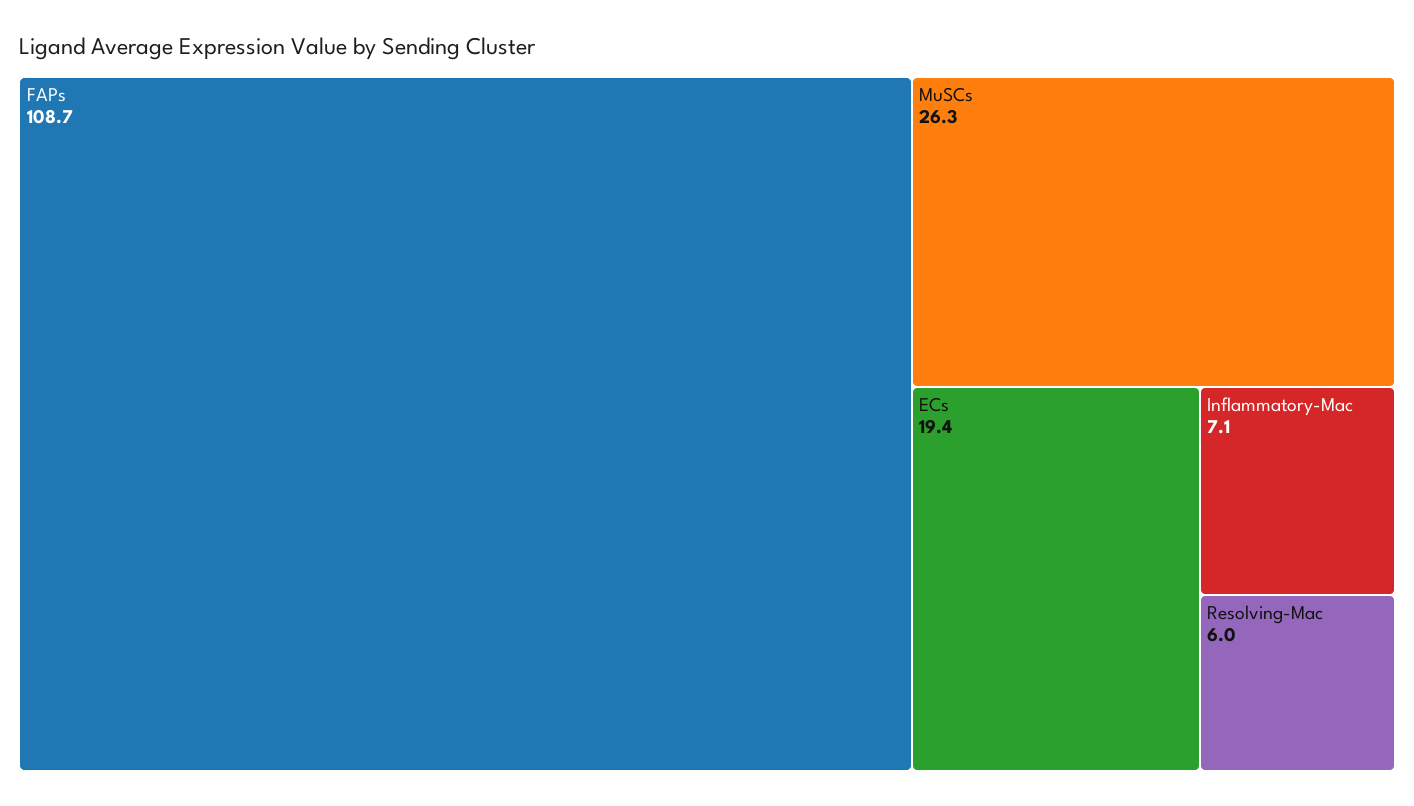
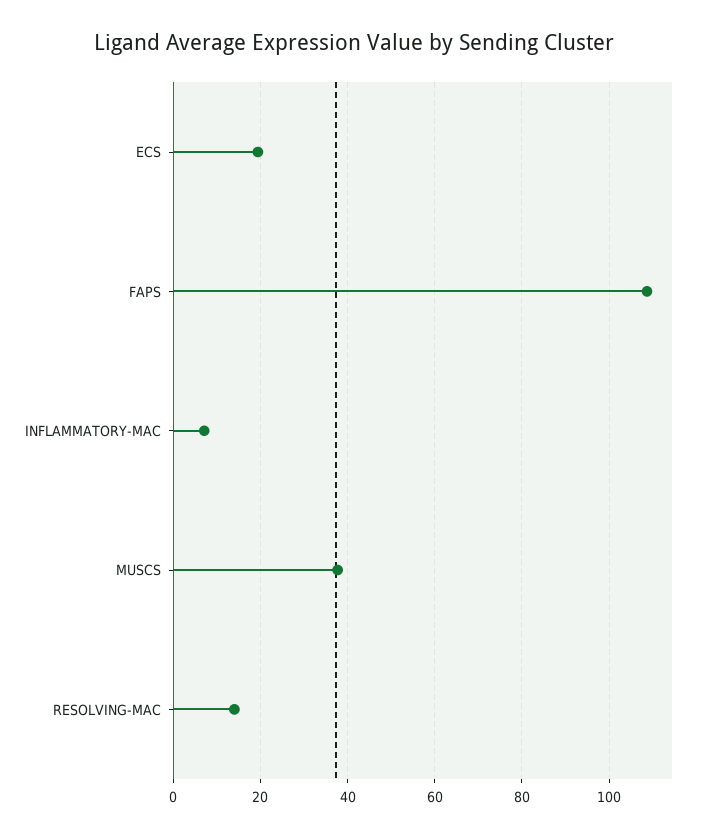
MuSCs: 26.3 -> 38
Resolving-Mac: 6 -> 14

